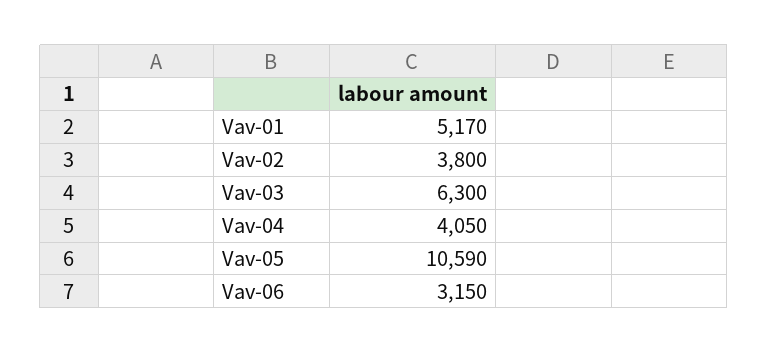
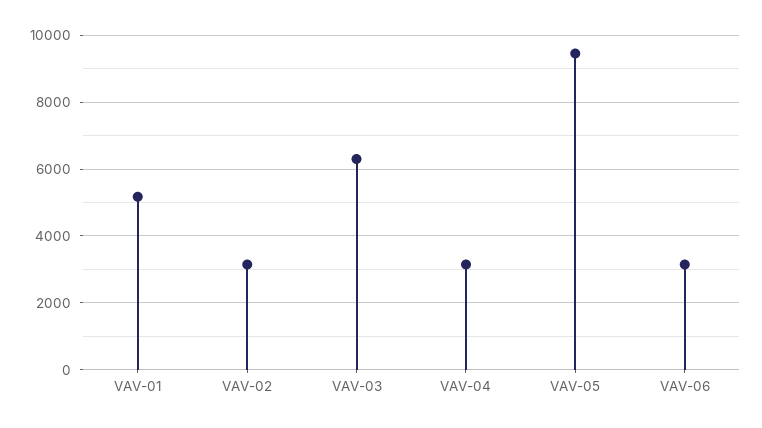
Vav-02: 3800 -> 3200
Vav-04: 4050 -> 3200
Vav-05: 10590 -> 9400

